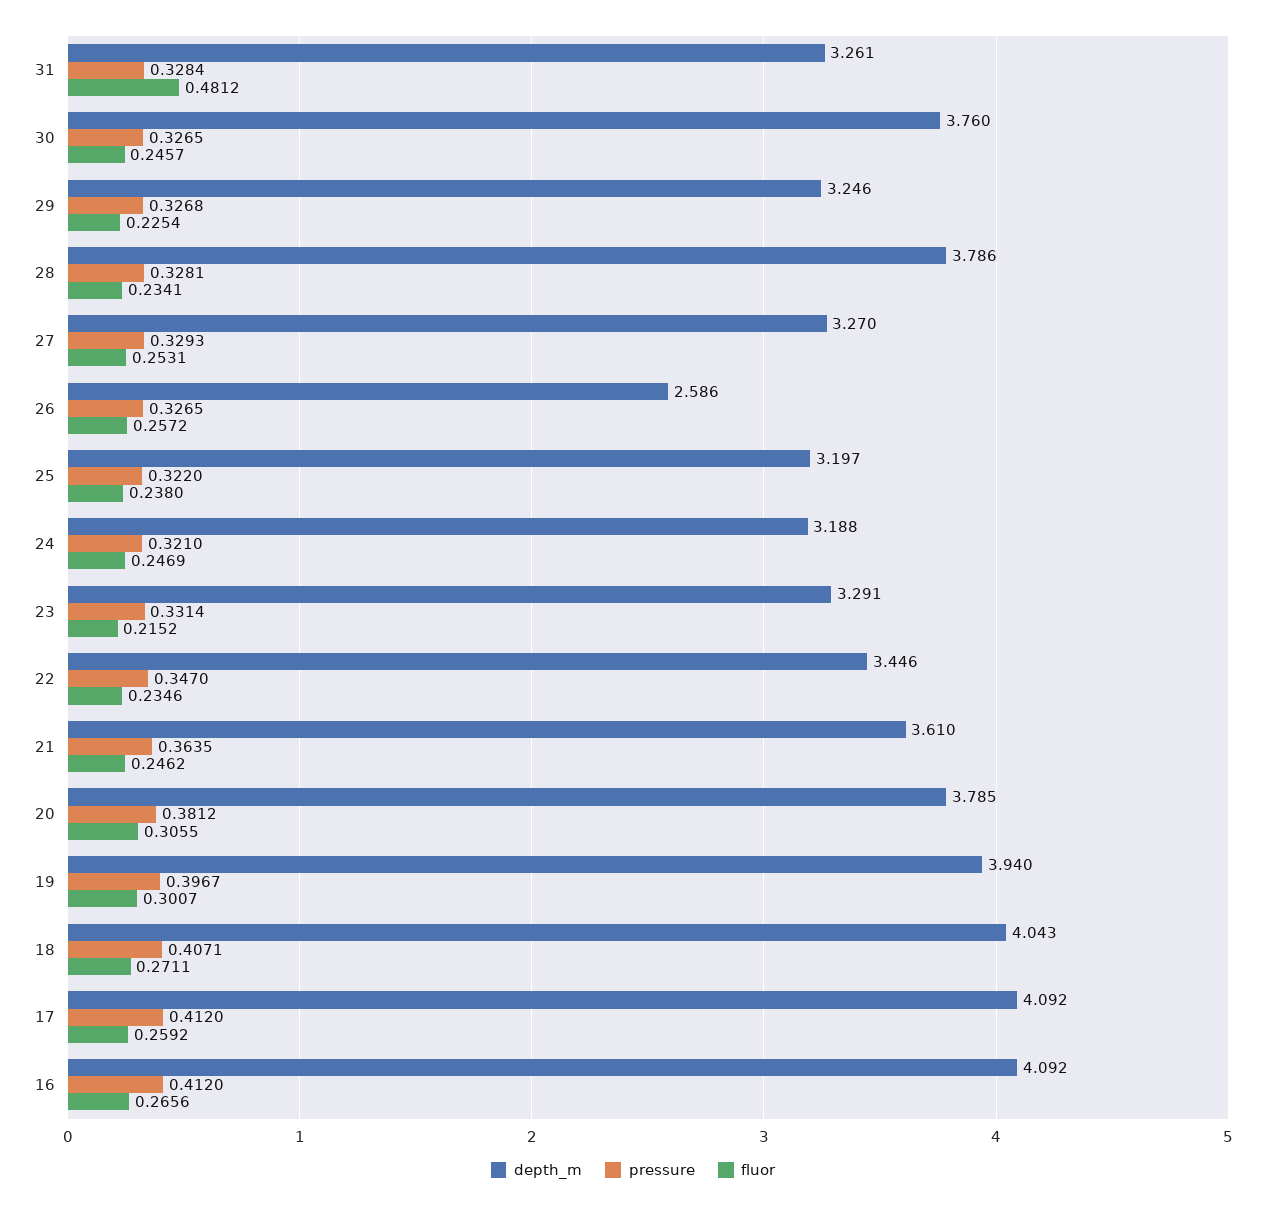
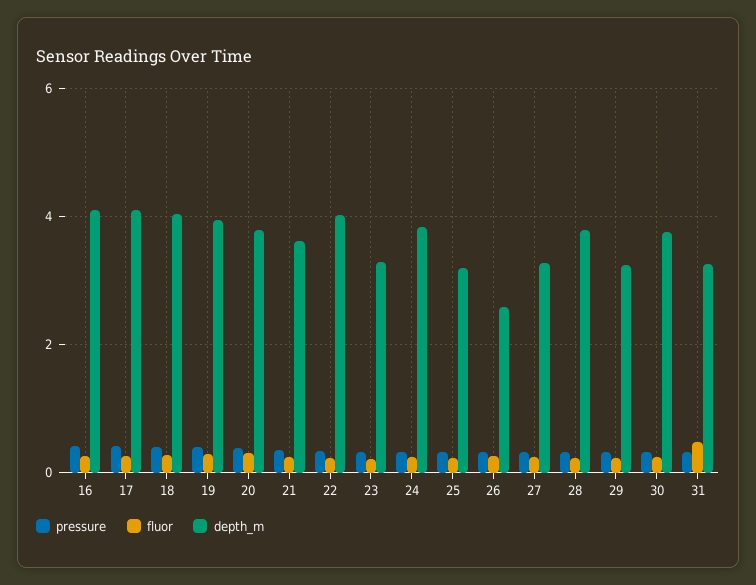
depth_m, 24: 3.188 -> 3.8
depth_m, 22: 3.446 -> 4

